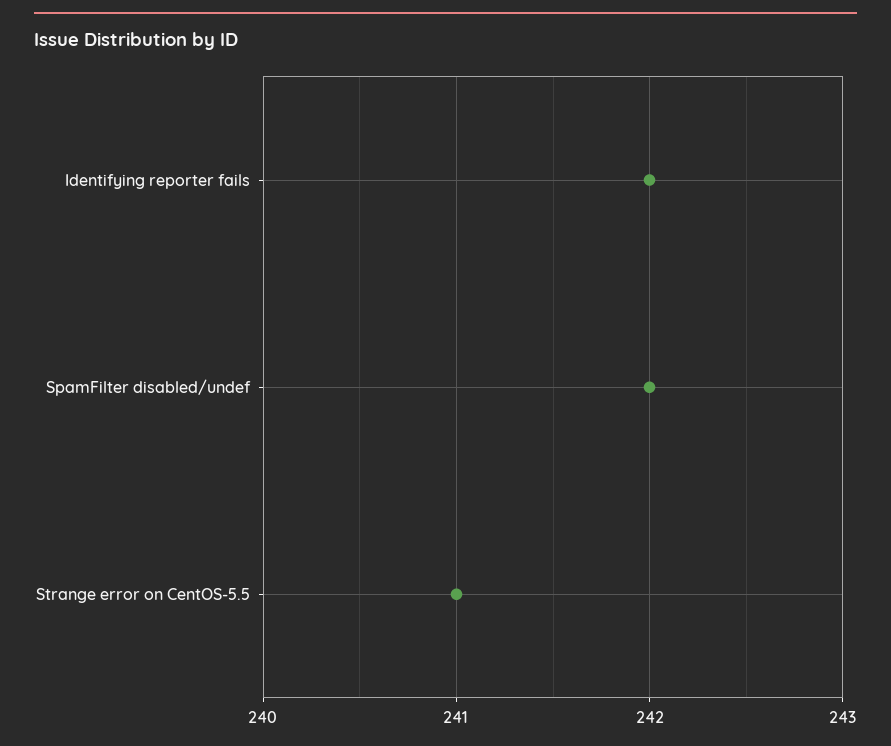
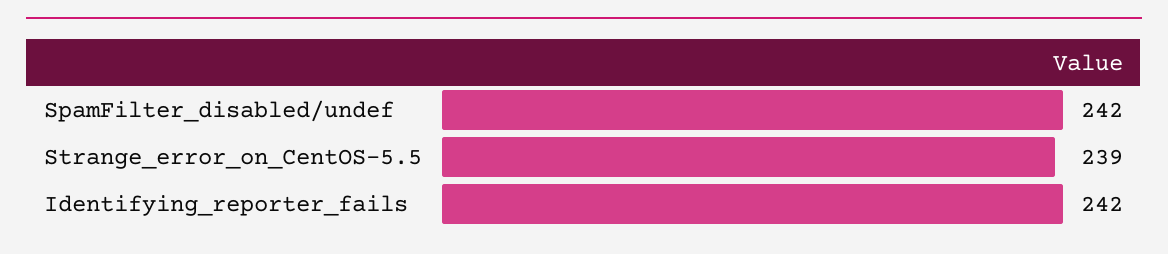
Strange error on CentOS-5.5: 241 -> 239

